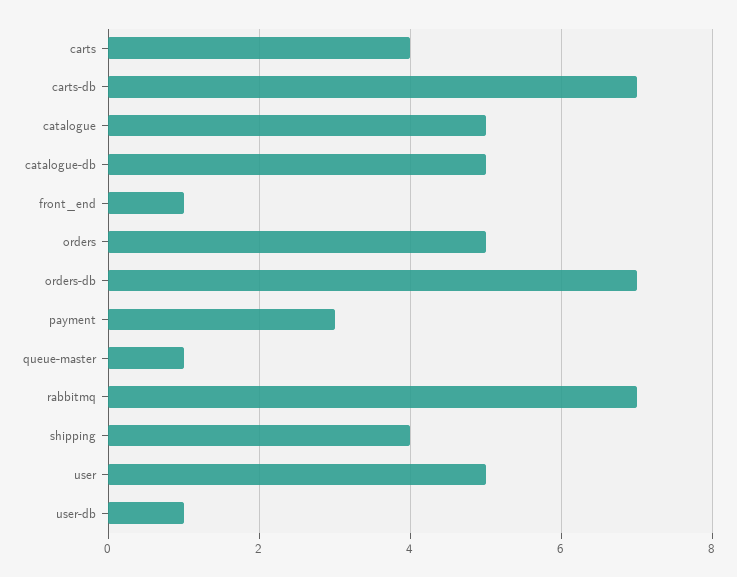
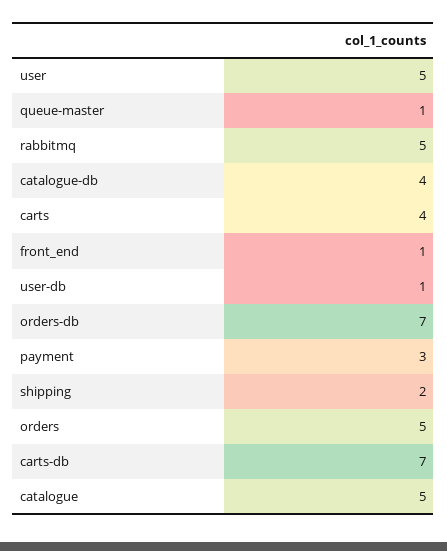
catalogue-db: 5 -> 4
rabbitmq: 7 -> 5
shipping: 4 -> 2

